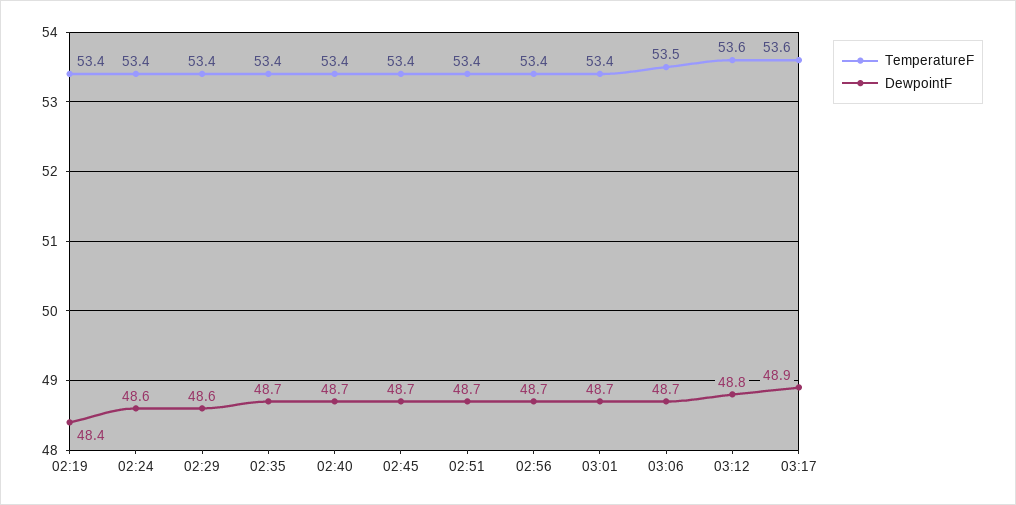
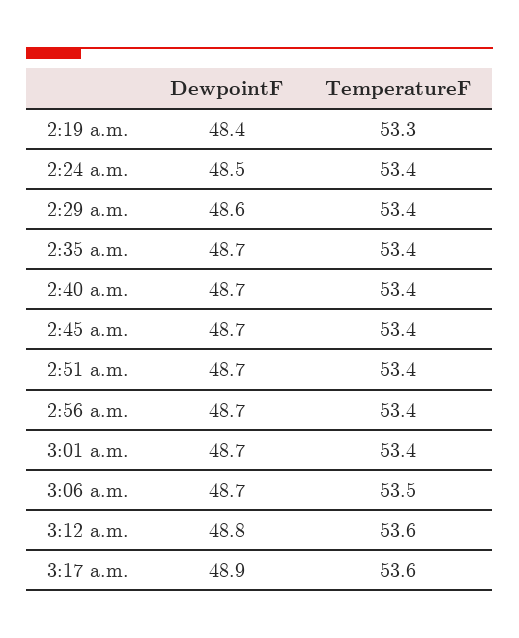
TemperatureF, 02:19: 53.4 -> 53.3
DewpointF, 02:24: 48.6 -> 48.5

